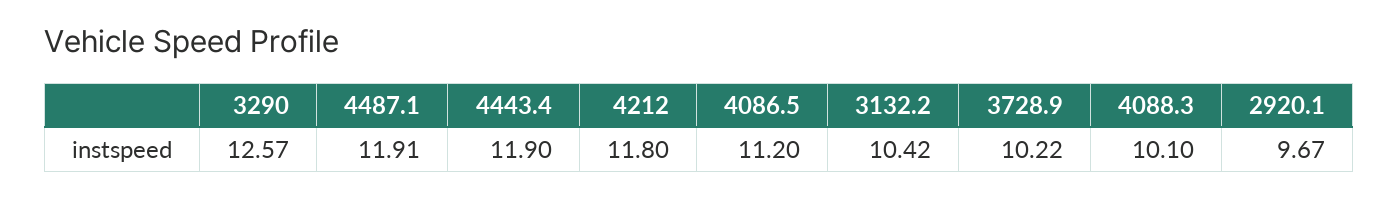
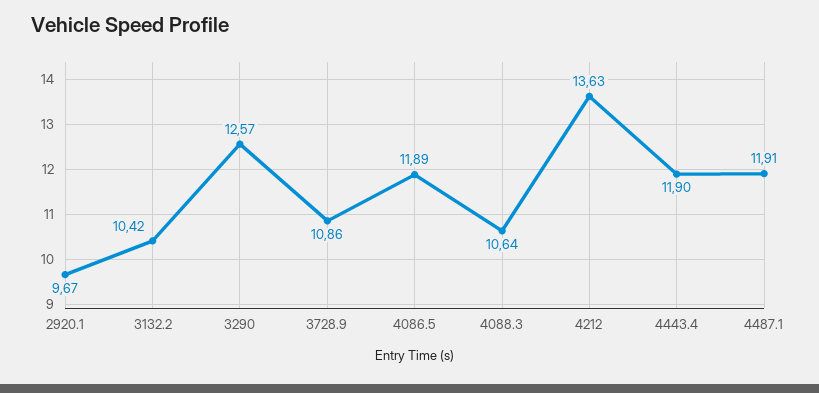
4212: 11.8 -> 13.63
4086.5: 11.2 -> 11.89
3728.9: 10.22 -> 10.86
4088.3: 10.1 -> 10.64

